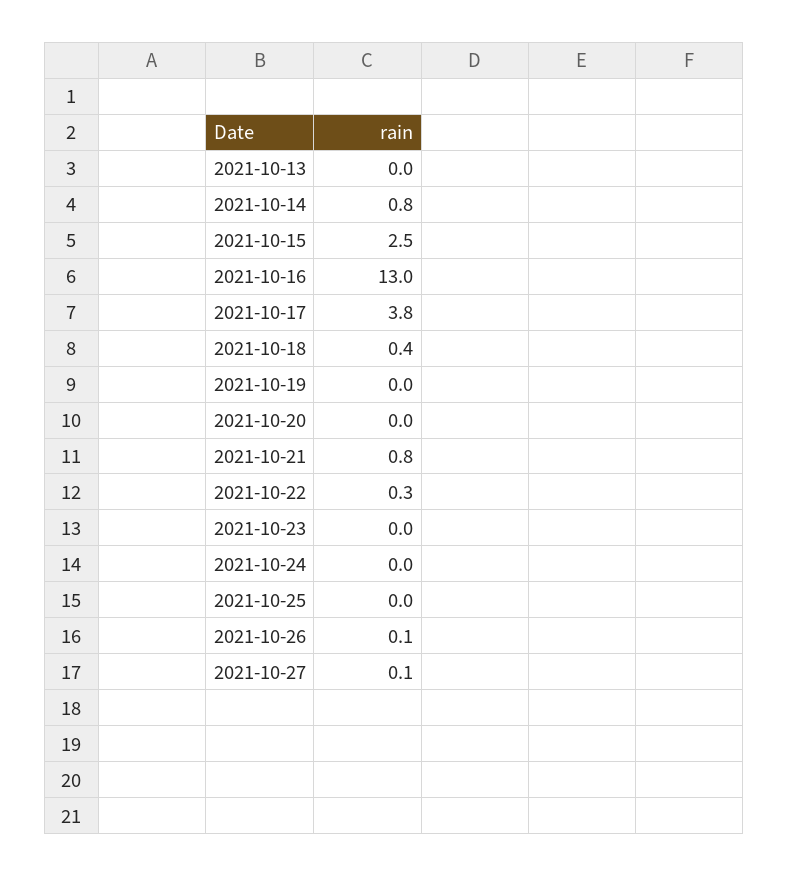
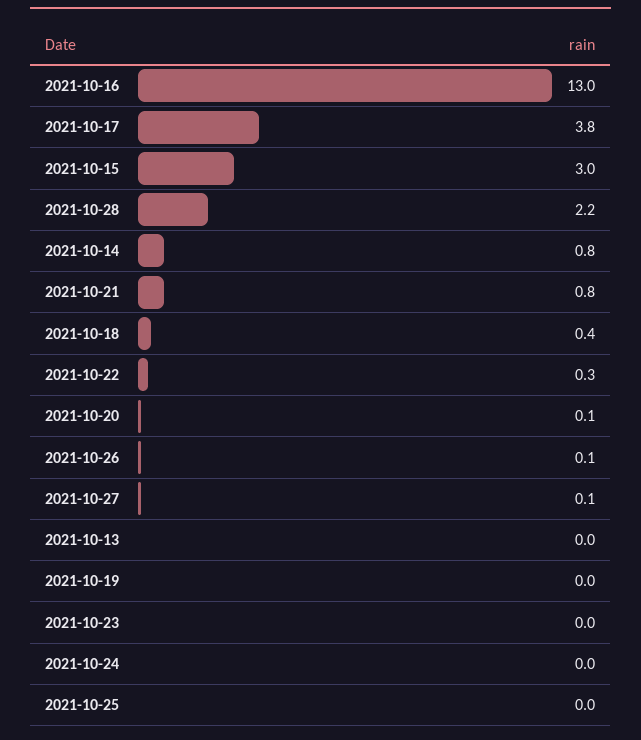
2021-10-15: 2.5 -> 3
2021-10-20: 0 -> 0.1
2021-10-28: none -> 2.2

